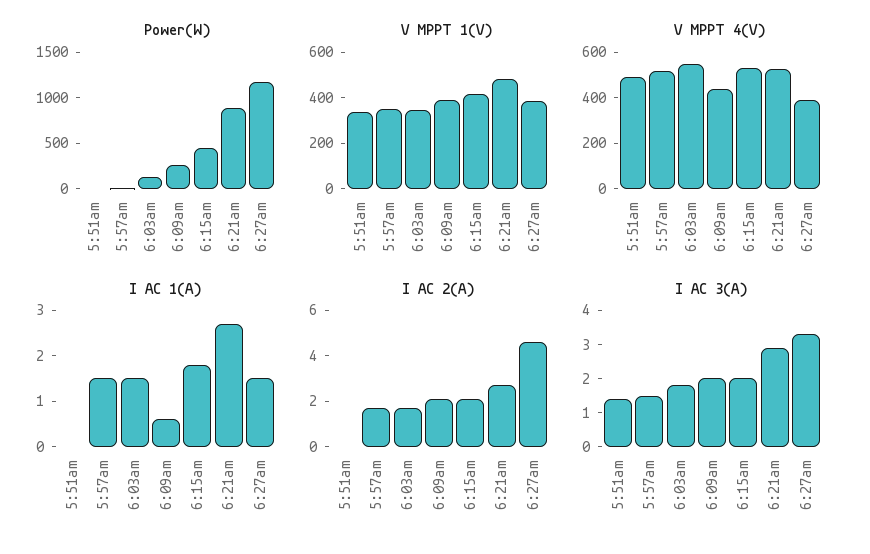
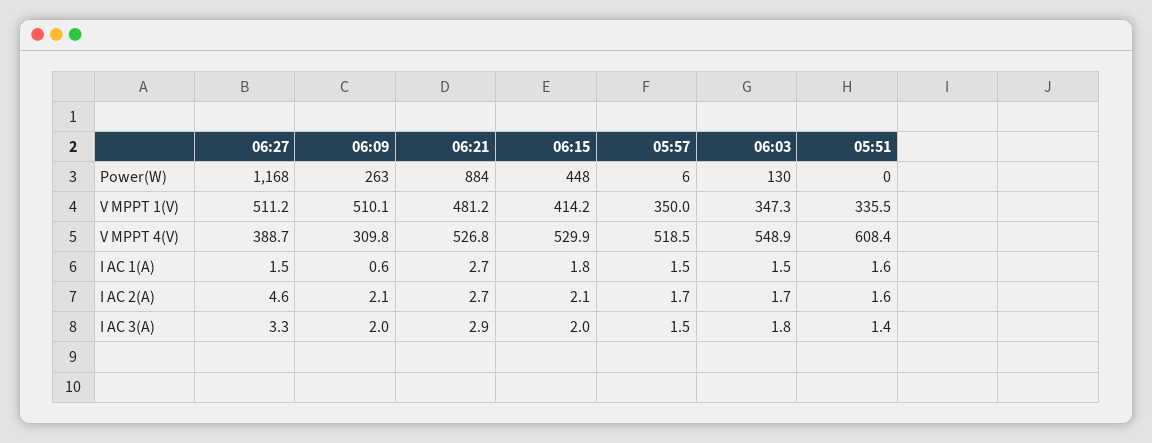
V MPPT 1(V), 6:09am: 400 -> 510.1
V MPPT 1(V), 6:27am: 400 -> 511.2
V MPPT 4(V), 5:51am: 500 -> 608.4
V MPPT 4(V), 6:09am: 450 -> 309.8
I AC 1(A), 5:51am: 0 -> 1.6
I AC 2(A), 5:51am: 0 -> 1.6

